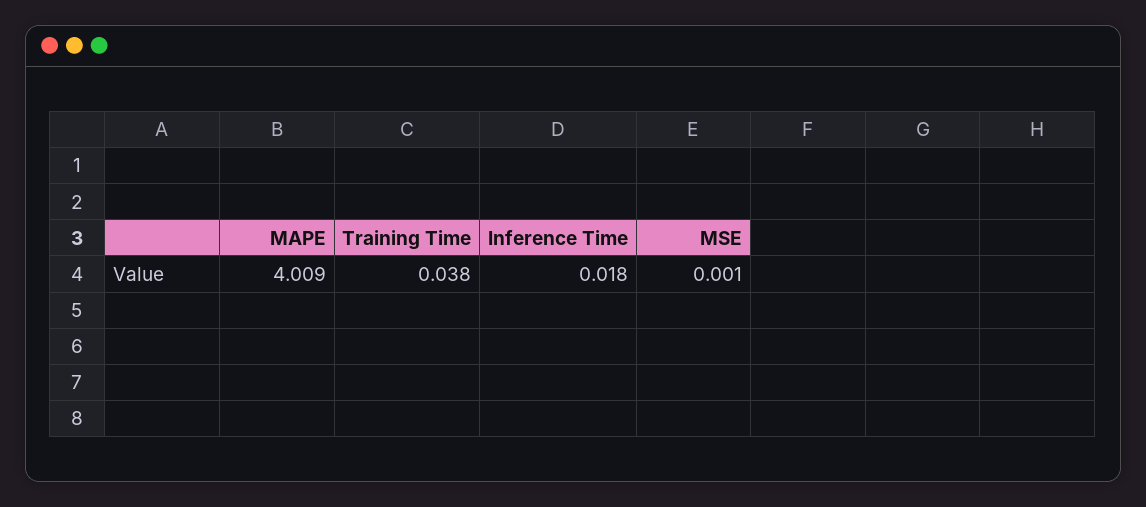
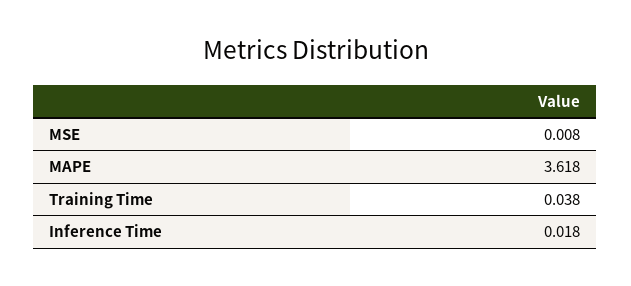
MAPE: 4.009 -> 3.618
MSE: 0.001 -> 0.008

